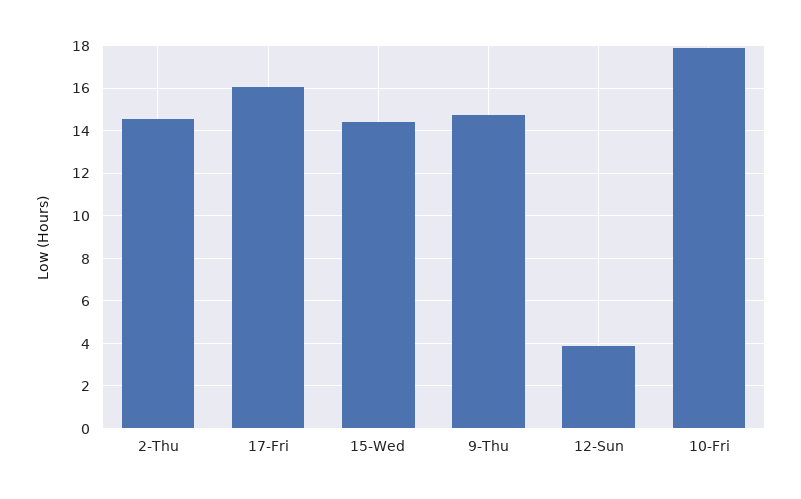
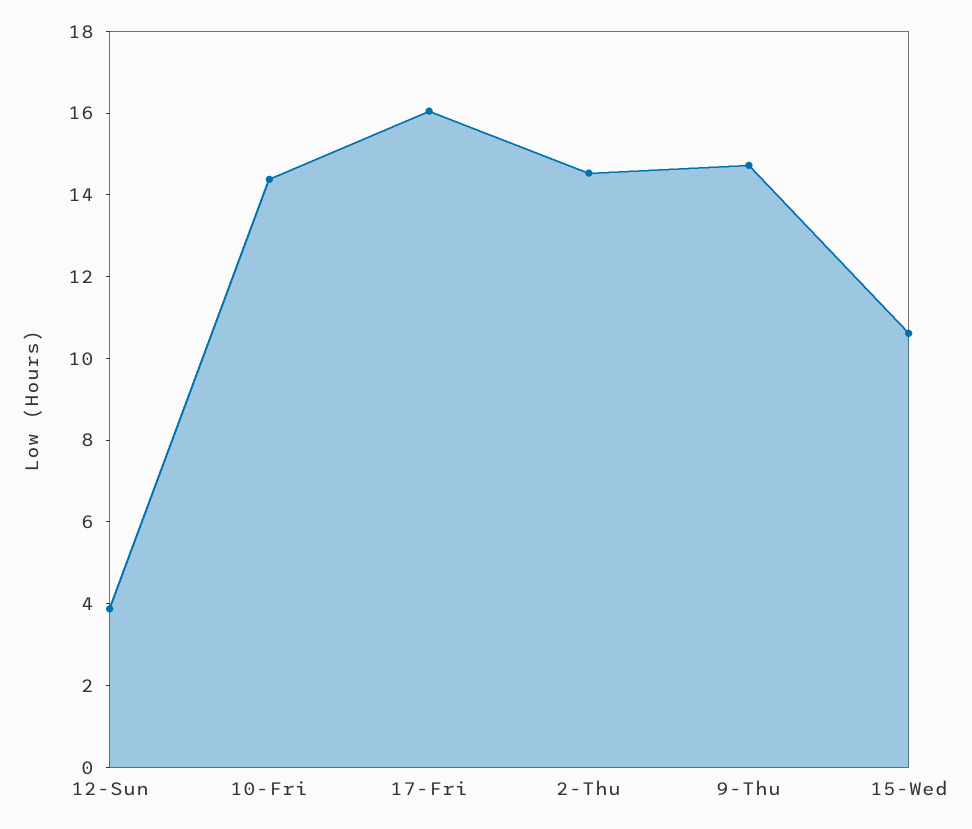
15-Wed: 14.5 -> 10.5
10-Fri: 18 -> 14.5

